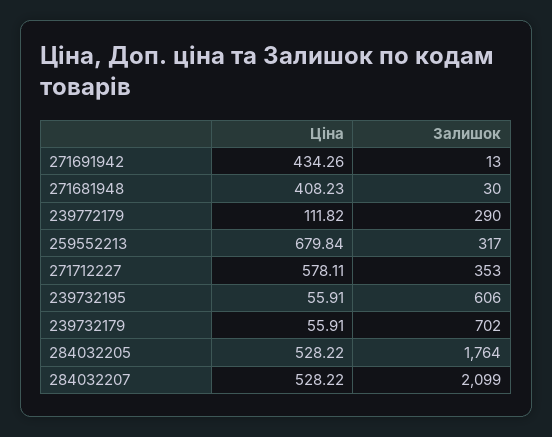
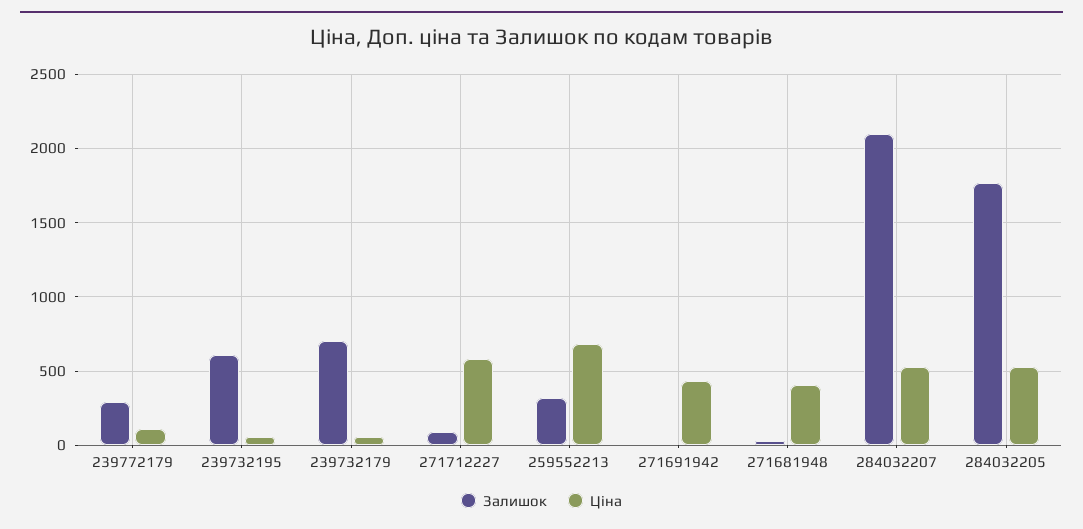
Залишок, 271712227: 353 -> 100

